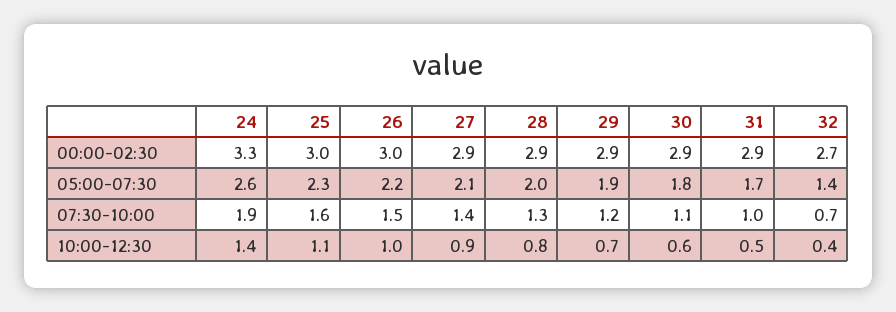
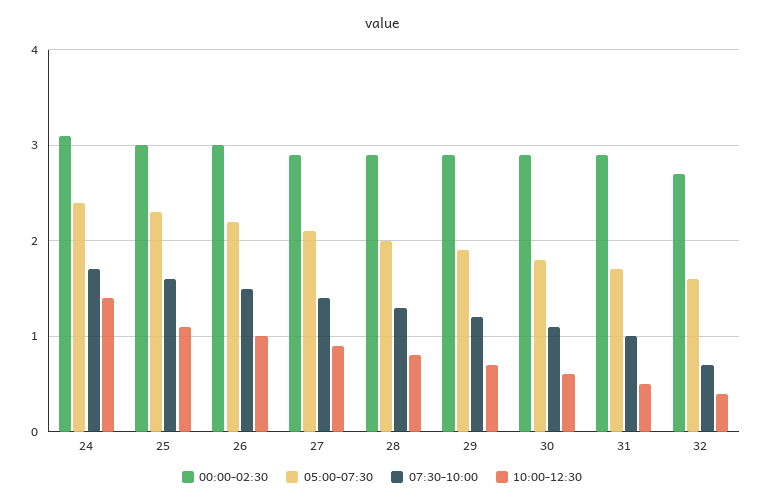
00:00-02:30, 24: 3.3 -> 3.1
05:00-07:30, 24: 2.6 -> 2.4
05:00-07:30, 32: 1.4 -> 1.6
07:30-10:00, 24: 1.9 -> 1.7

